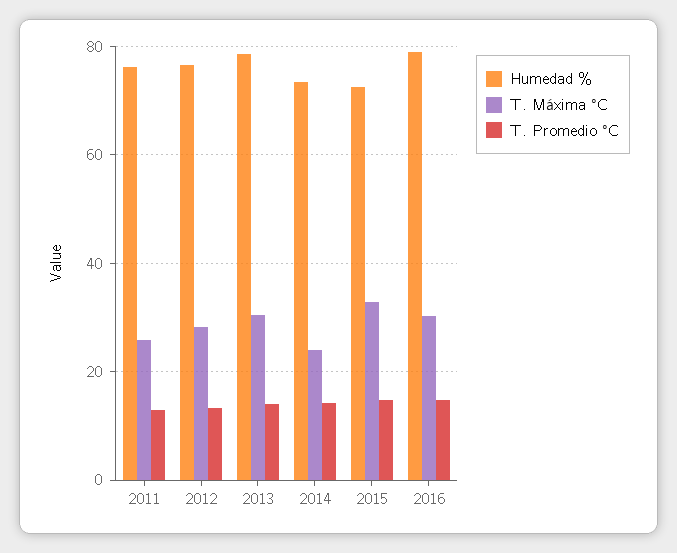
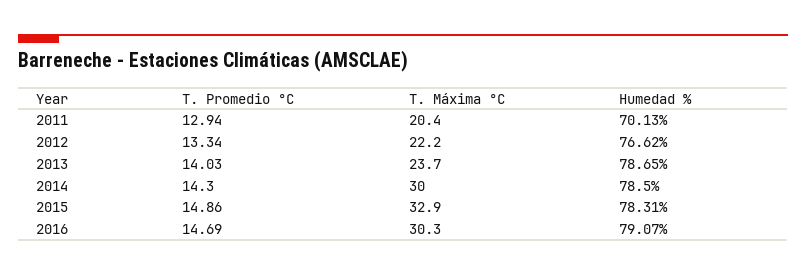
Humedad %, 2011: 76 -> 70.13
T. Máxima °C, 2011: 26 -> 20.4
T. Máxima °C, 2012: 28 -> 22.2
T. Máxima °C, 2013: 30 -> 23.7
Humedad %, 2014: 74 -> 78.5
T. Máxima °C, 2014: 24 -> 30
Humedad %, 2015: 72 -> 78.31

